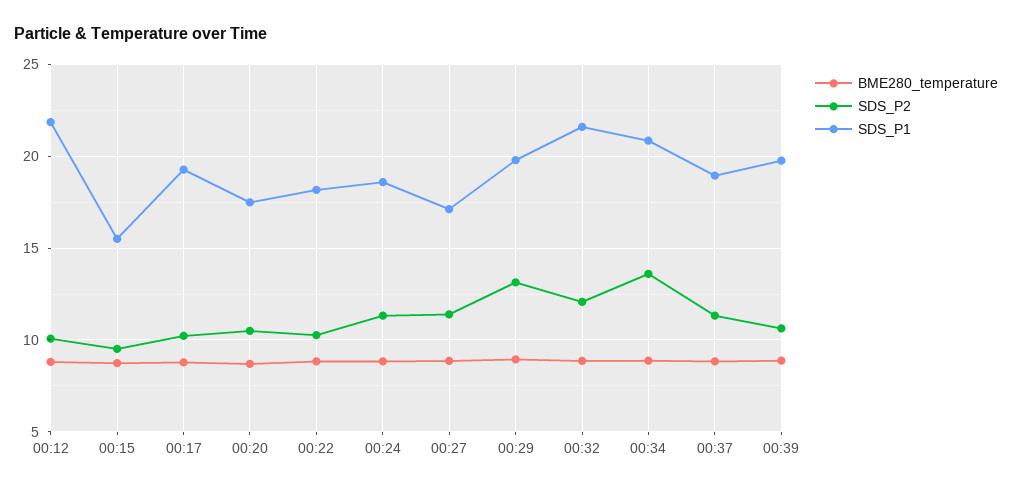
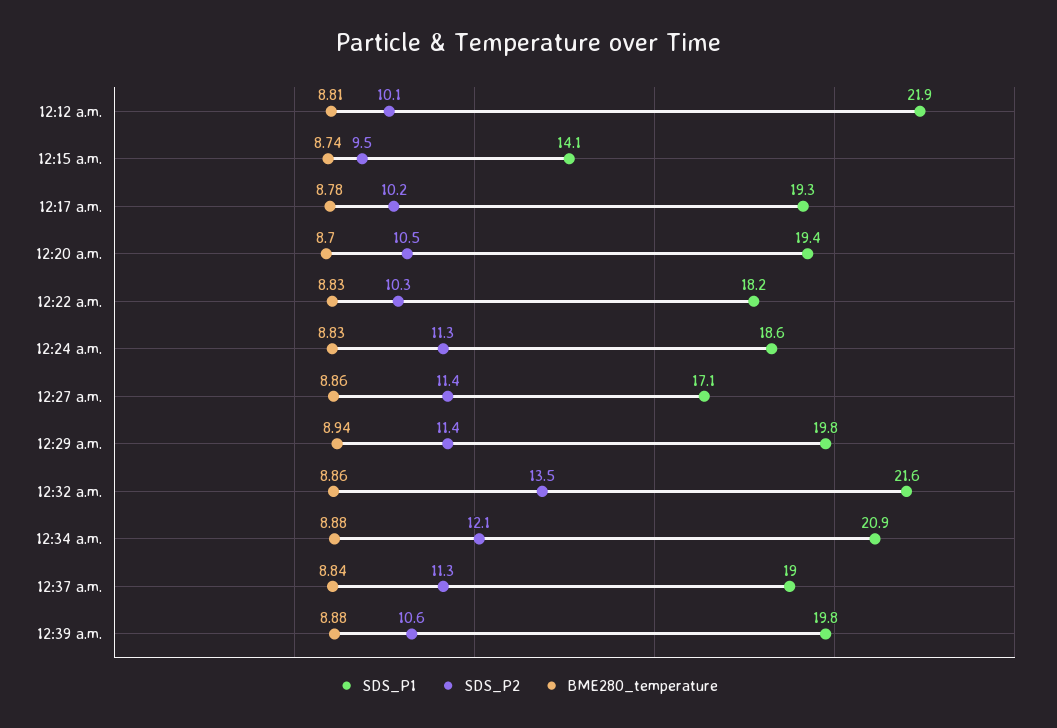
SDS_P1, 00:15: 15.5 -> 14.1
SDS_P1, 00:20: 17.5 -> 19.4
SDS_P2, 00:29: 13 -> 11.4
SDS_P2, 00:32: 12 -> 13.5
SDS_P2, 00:34: 13.5 -> 12.1

